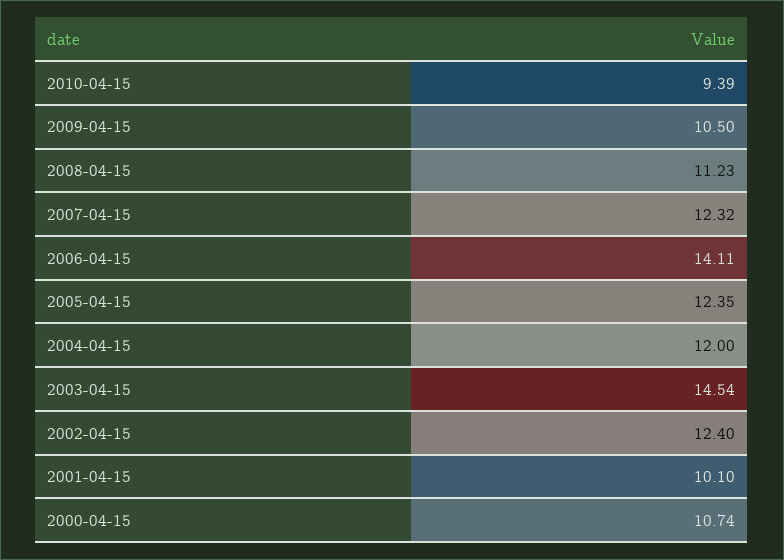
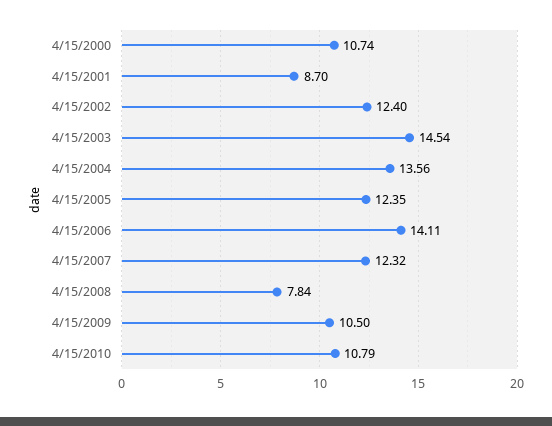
2010-04-15: 9.39 -> 10.79
2008-04-15: 11.23 -> 7.84
2004-04-15: 12 -> 13.56
2001-04-15: 10.1 -> 8.7

